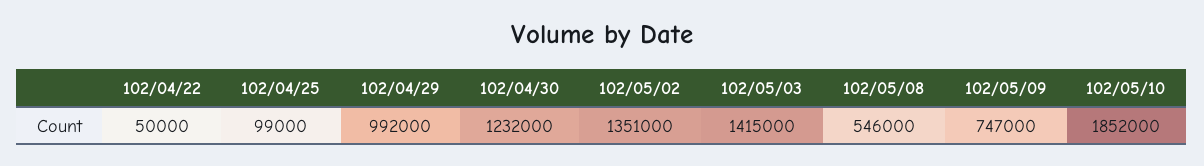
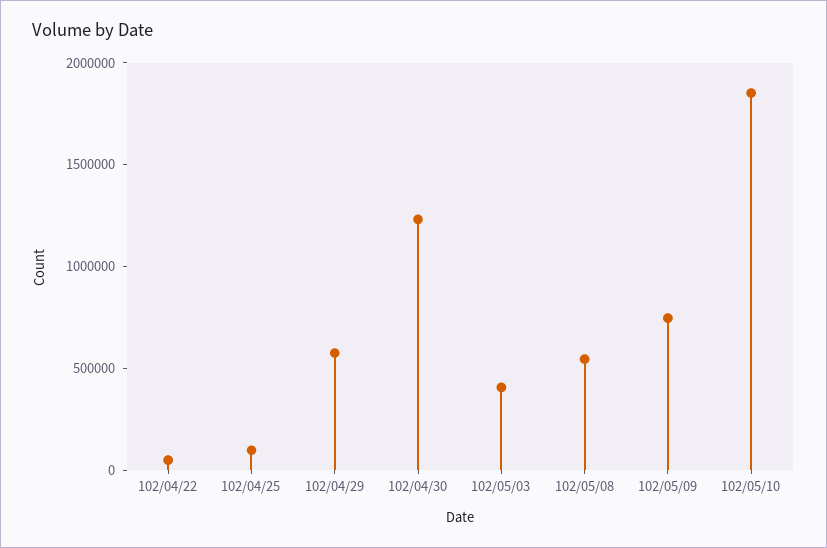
102/04/29: 992000 -> 600000
102/05/02: 1351000 -> none
102/05/03: 1415000 -> 400000

